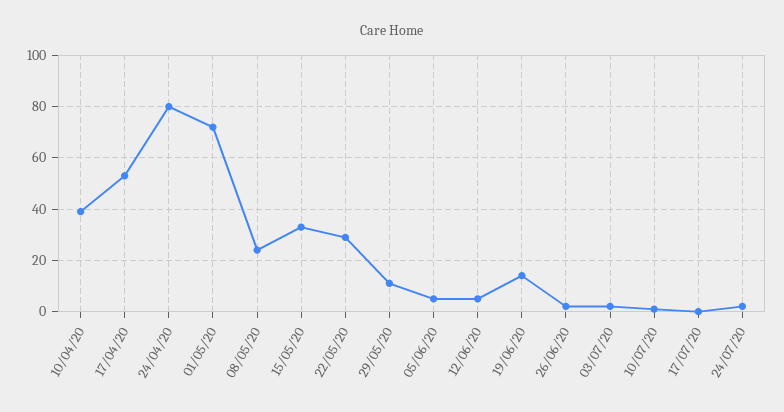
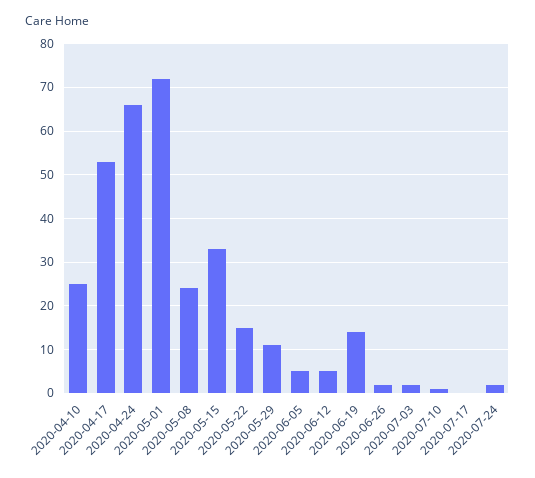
10/04/20: 40 -> 25
24/04/20: 80 -> 65
22/05/20: 30 -> 15

